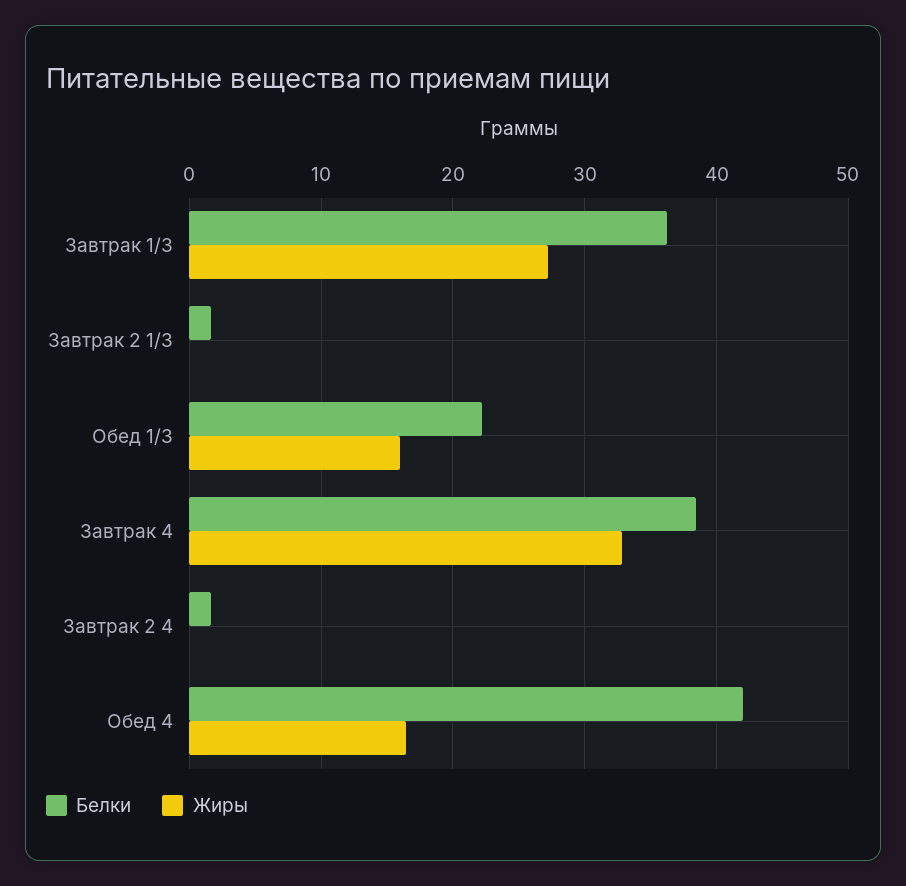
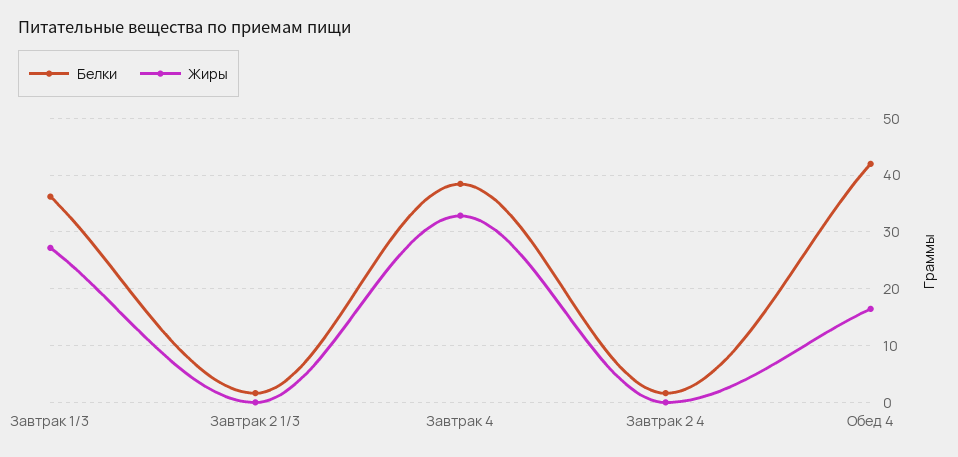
Белки, Обед 1/3: 22 -> none
Жиры, Обед 1/3: 16 -> none

